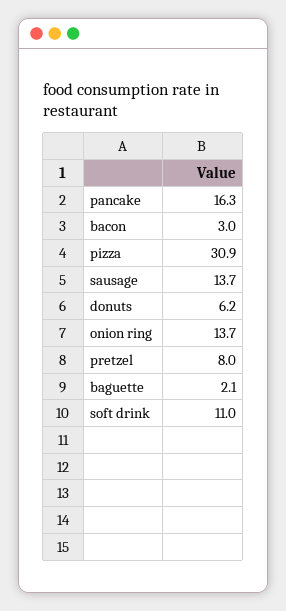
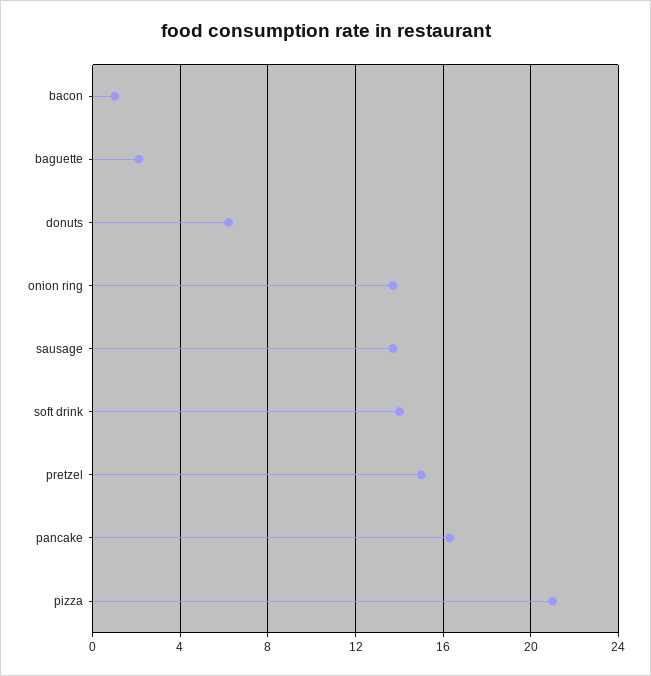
bacon: 3 -> 1
pizza: 30.9 -> 21
pretzel: 8 -> 15
soft drink: 11 -> 14

